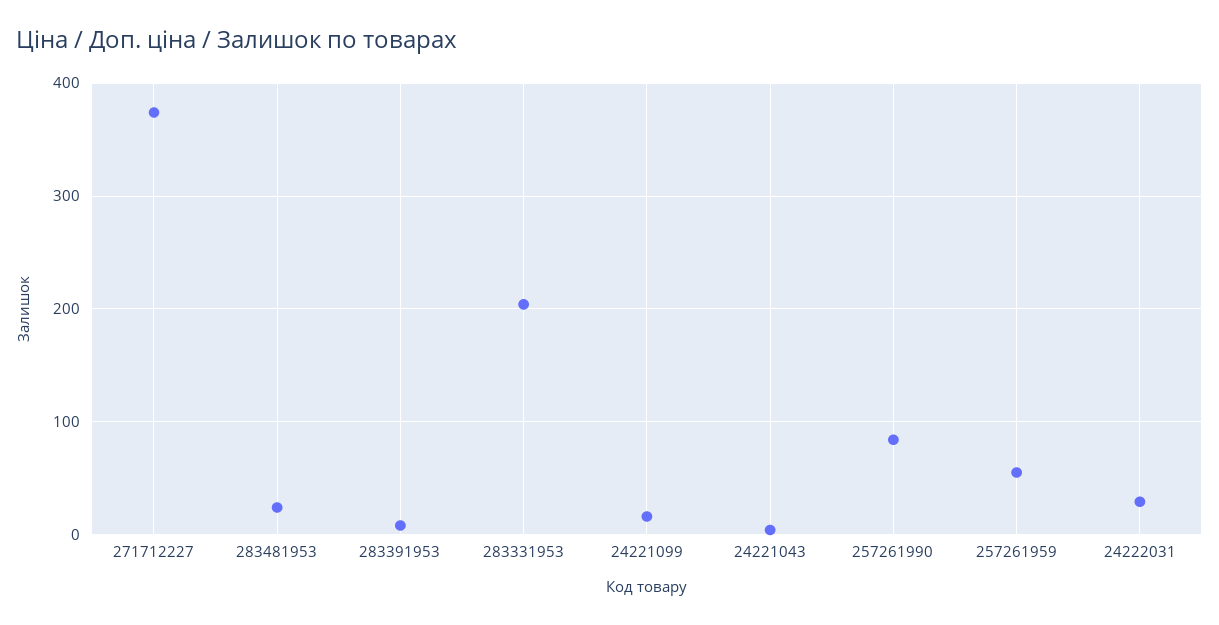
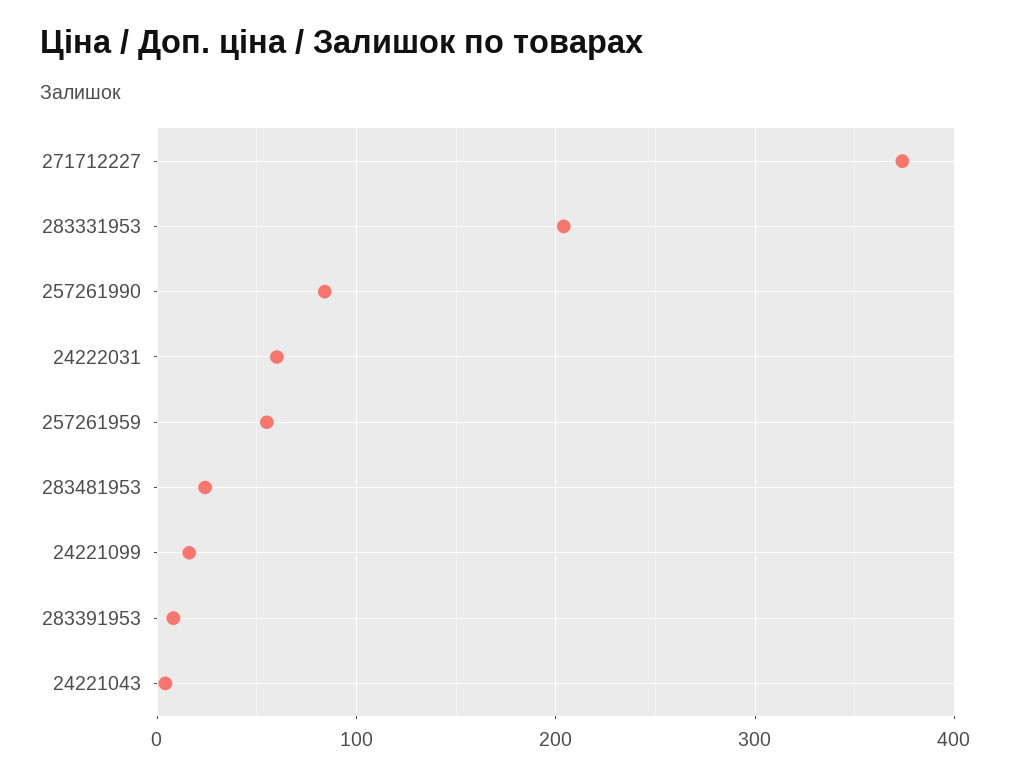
24222031: 30 -> 60

